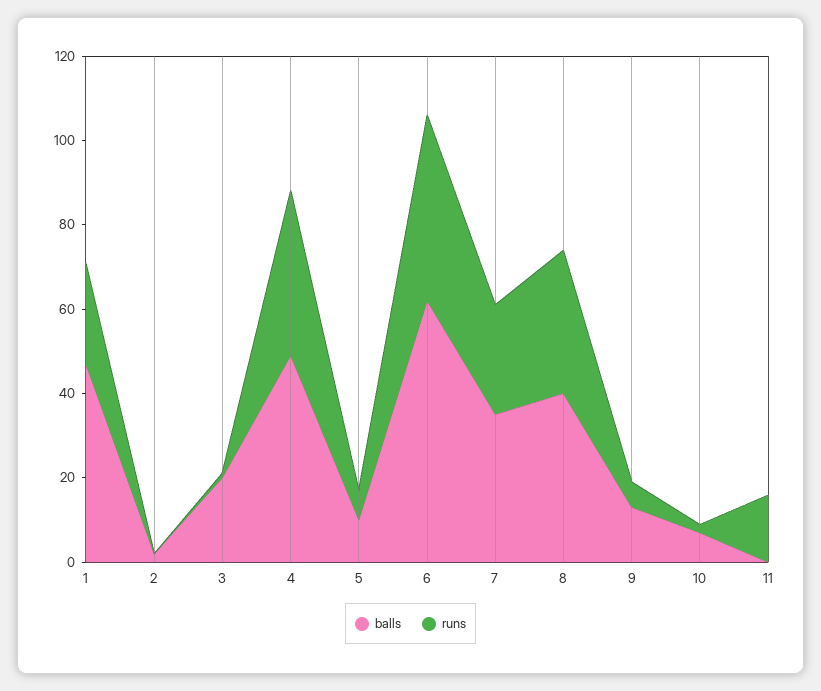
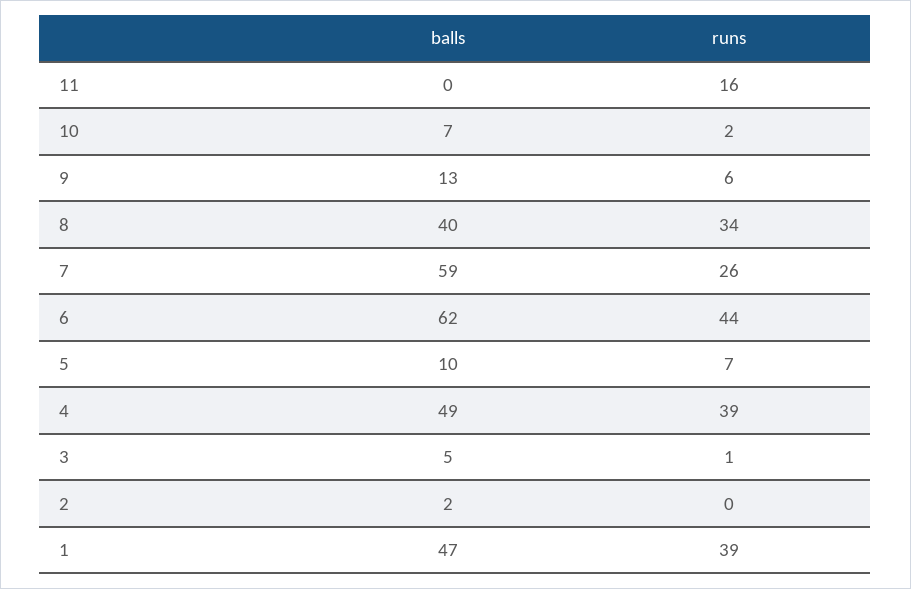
runs, 1: 25 -> 39
balls, 3: 20 -> 5
balls, 7: 35 -> 59

